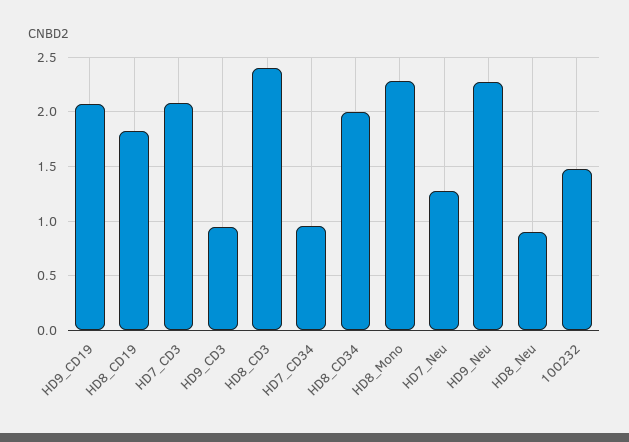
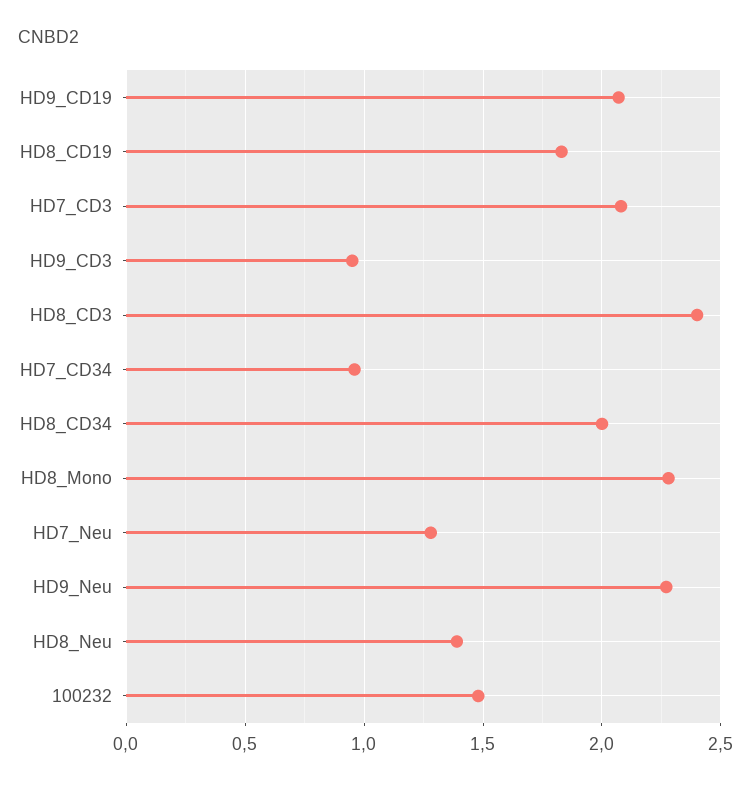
HD8_Neu: 0.9 -> 1.4

